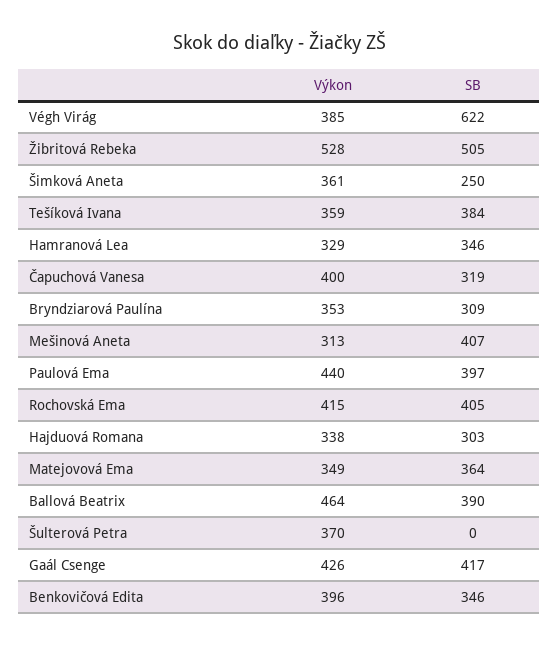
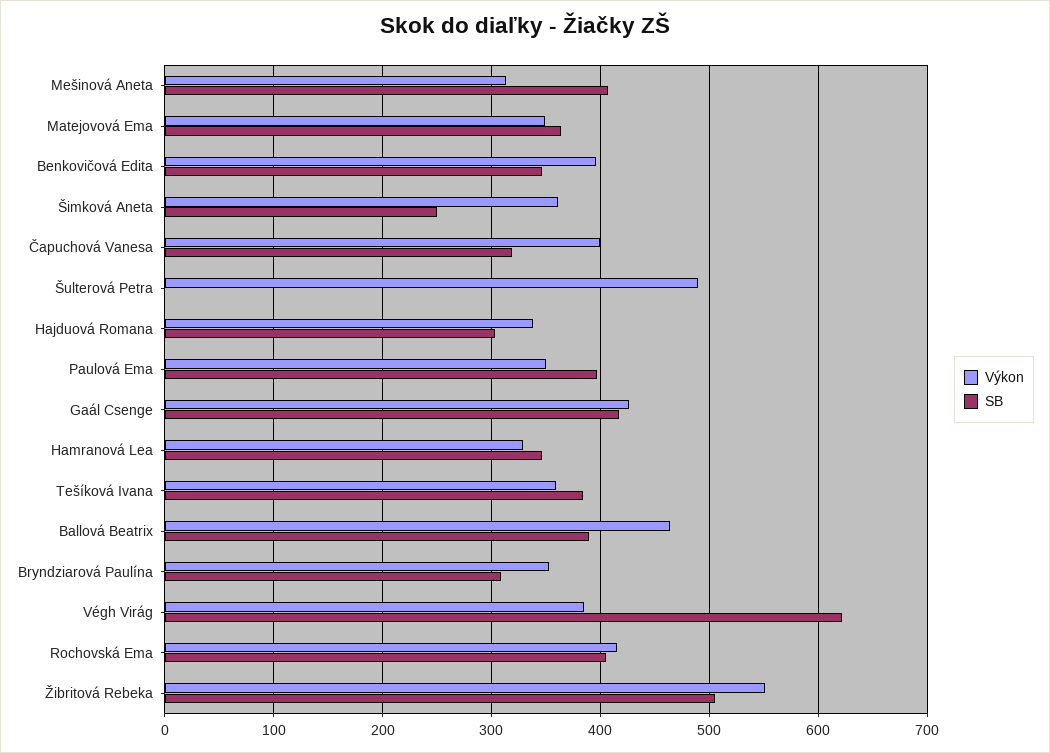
Výkon, Žibritová Rebeka: 528 -> 550
Výkon, Paulová Ema: 440 -> 350
Výkon, Šulterová Petra: 370 -> 490

